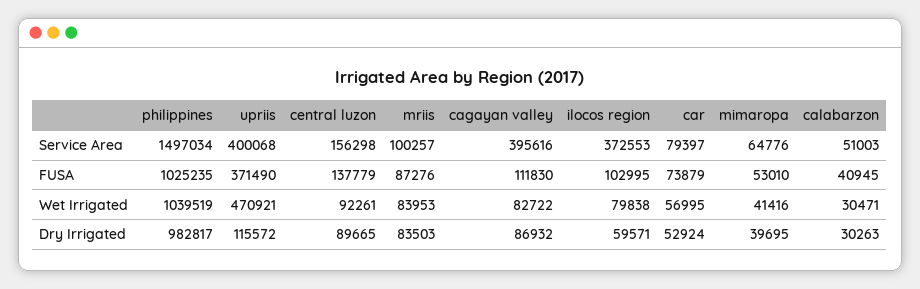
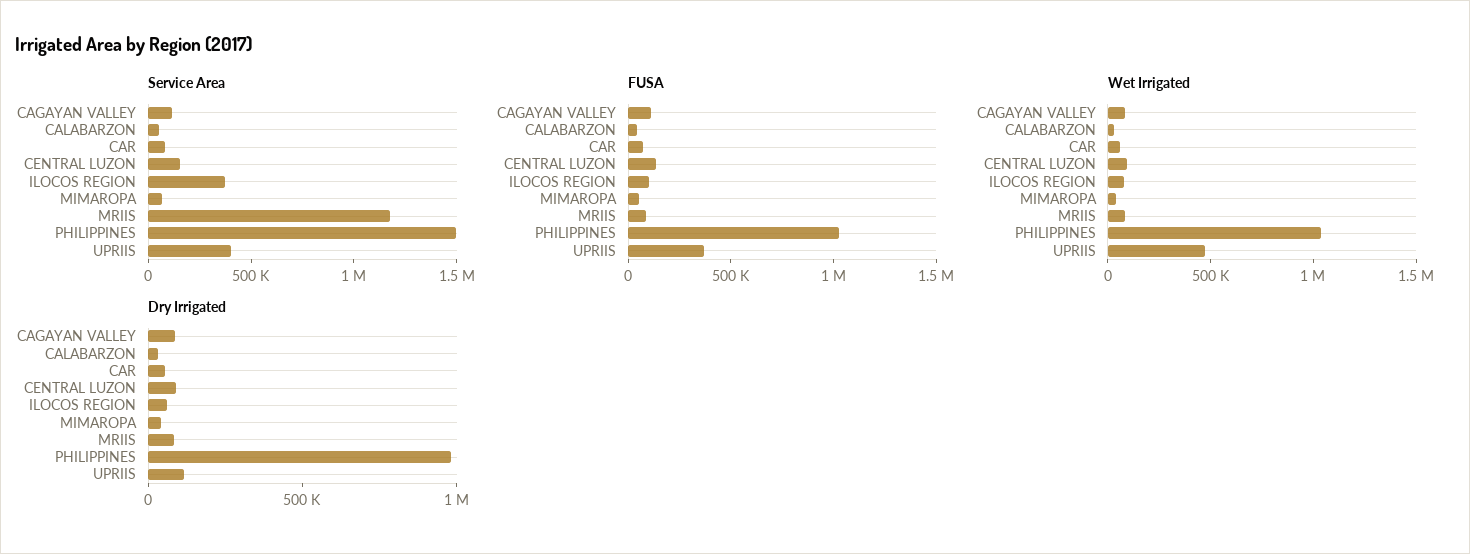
Service Area, mriis: 100257 -> 1200000
Service Area, cagayan valley: 395616 -> 100000

